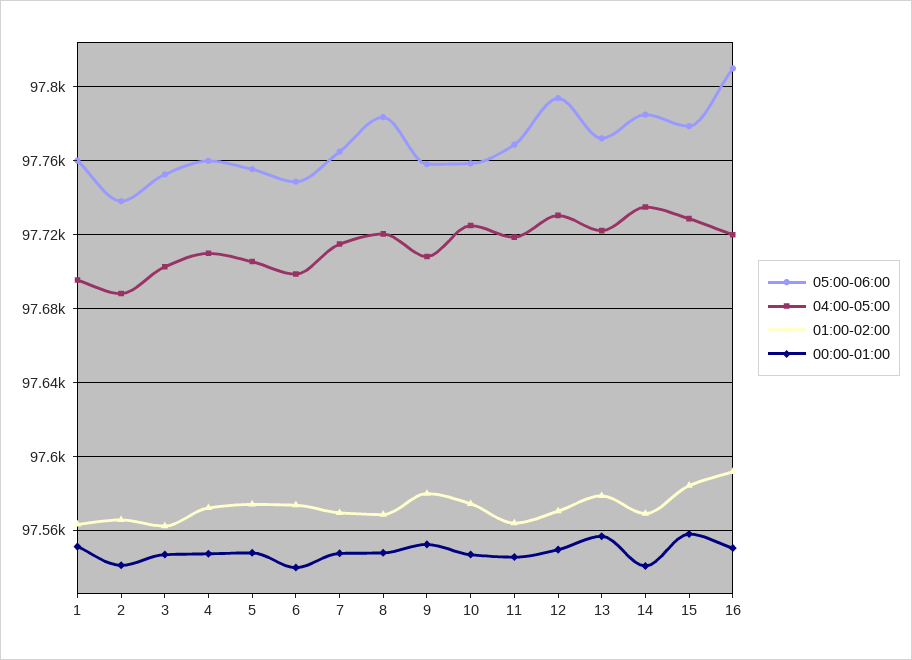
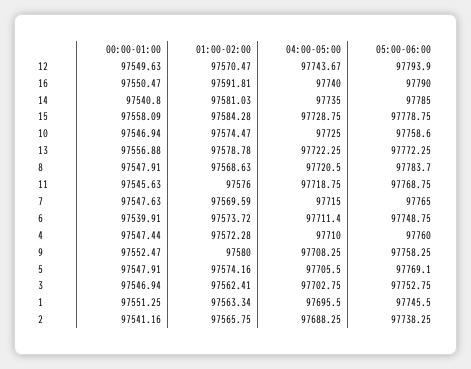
05:00-06:00, 1: 97760 -> 97745.5
05:00-06:00, 5: 97755 -> 97769.1
04:00-05:00, 6: 97700 -> 97711.4
01:00-02:00, 11: 97565 -> 97576
04:00-05:00, 12: 97730 -> 97743.67
01:00-02:00, 14: 97570 -> 97581.03
05:00-06:00, 16: 97810 -> 97790
04:00-05:00, 16: 97720 -> 97740

